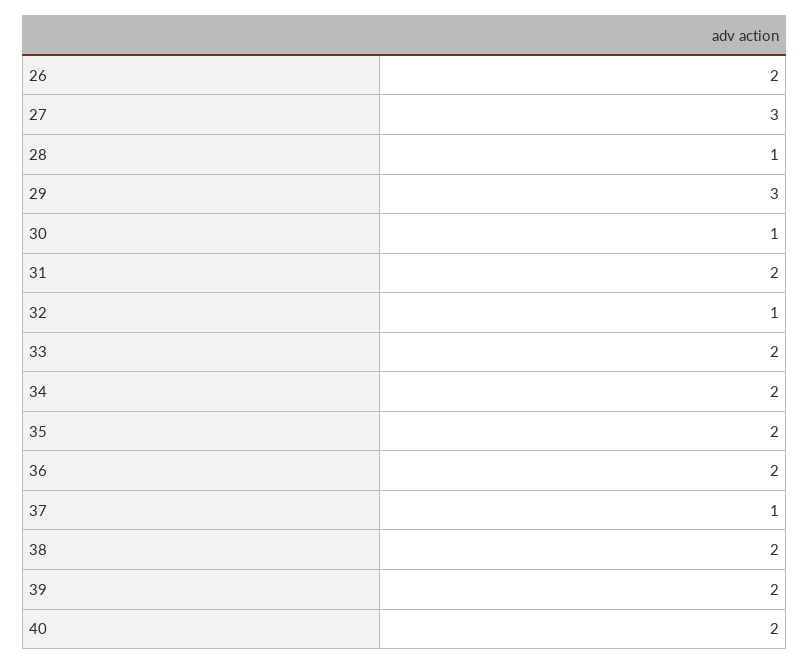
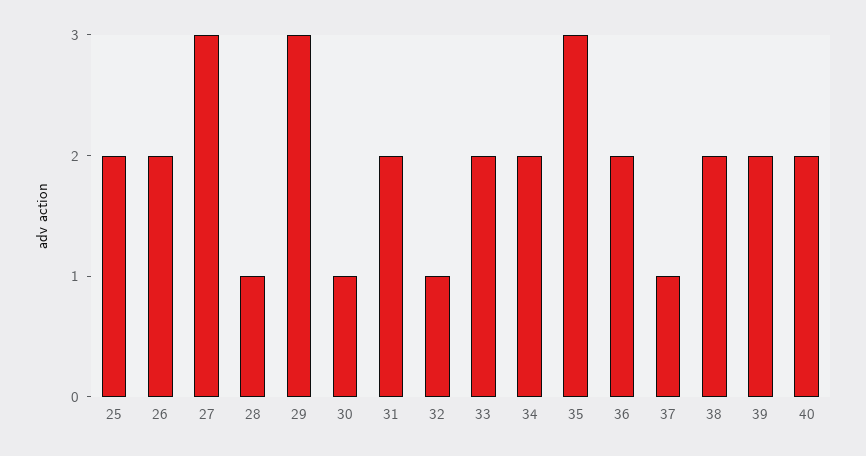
35: 2 -> 3
25: none -> 2

